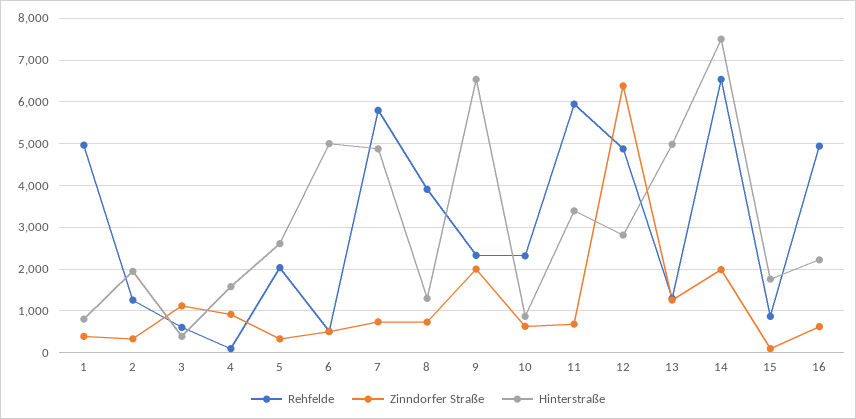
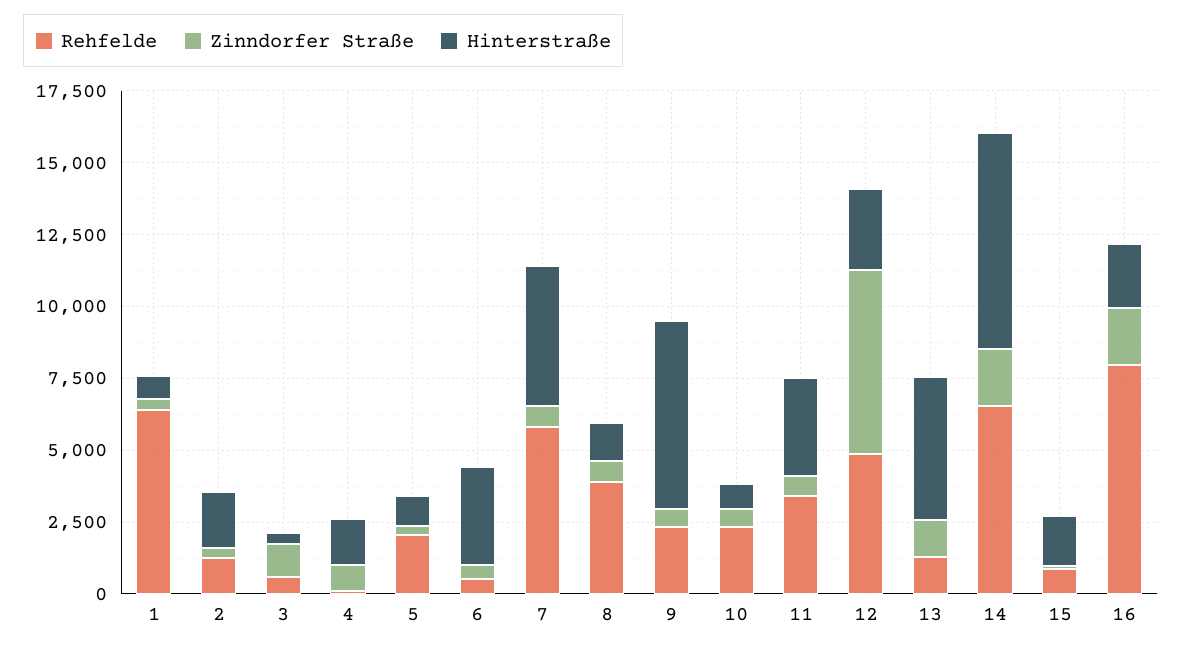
Rehfelde, 1: 5000 -> 6500
Hinterstraße, 5: 2600 -> 1000
Hinterstraße, 6: 5000 -> 3500
Zinndorfer Straße, 9: 2000 -> 500
Rehfelde, 11: 6000 -> 3500
Rehfelde, 16: 5000 -> 8000
Zinndorfer Straße, 16: 600 -> 2000

